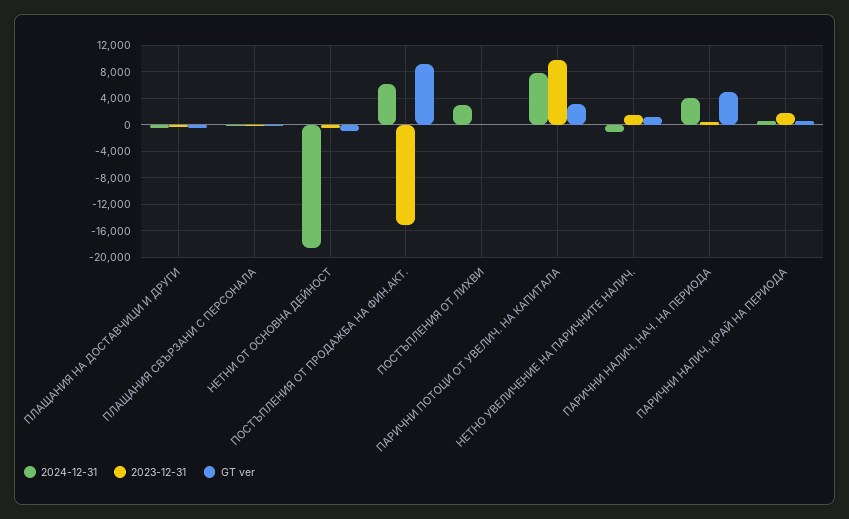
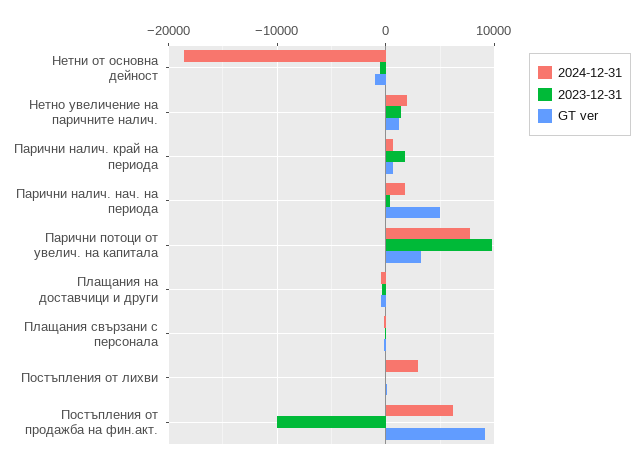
2023-12-31, ПОСТЪПЛЕНИЯ ОТ ПРОДАЖБА НА ФИН.АКТ.: -15000 -> -10000
2024-12-31, НЕТНО УВЕЛИЧЕНИЕ НА ПАРИЧНИТЕ НАЛИЧ.: -1000 -> 2000
2024-12-31, ПАРИЧНИ НАЛИЧ. НАЧ. НА ПЕРИОДА: 4000 -> 2000

